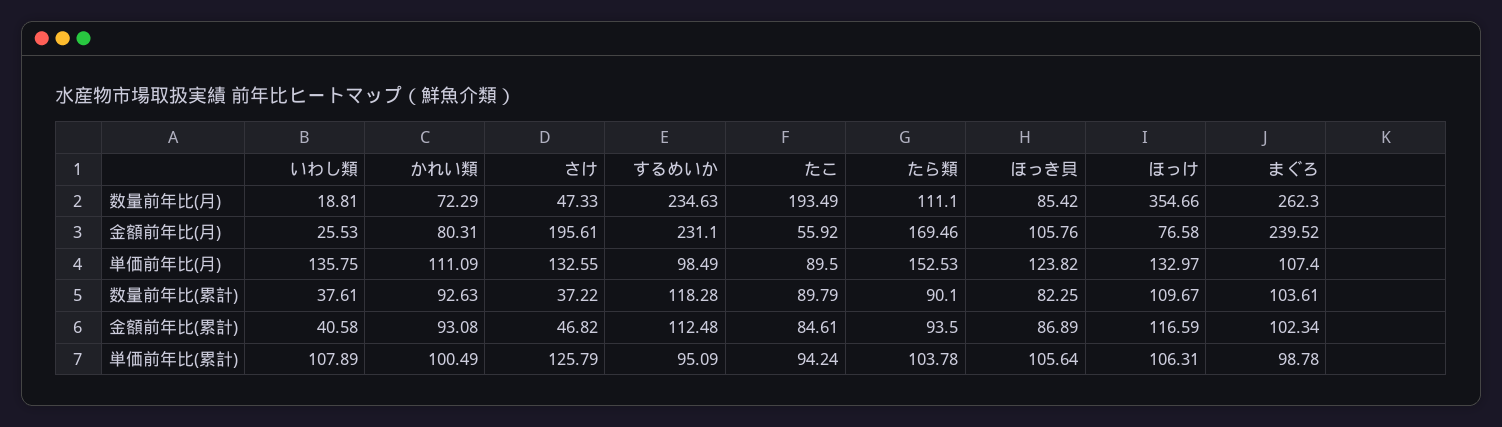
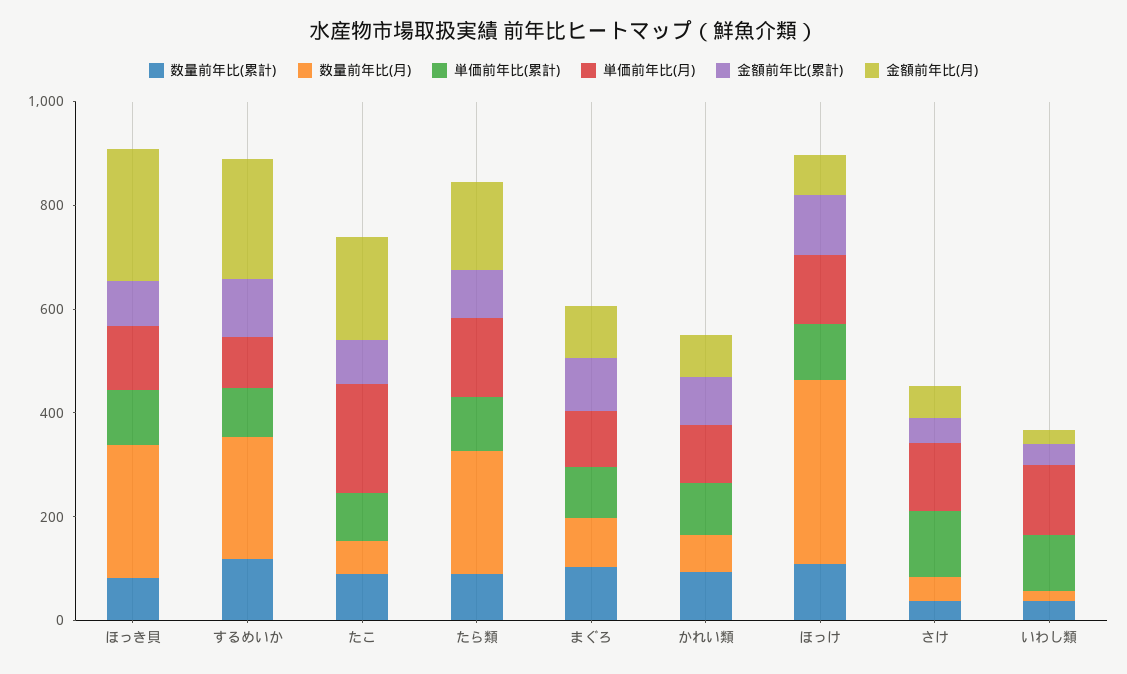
数量前年比(月), たこ: 193.49 -> 50
数量前年比(月), たら類: 111.1 -> 250
数量前年比(月), ほっき貝: 85.42 -> 250
数量前年比(月), まぐろ: 262.3 -> 100
金額前年比(月), さけ: 195.61 -> 50
金額前年比(月), たこ: 55.92 -> 200
金額前年比(月), ほっき貝: 105.76 -> 250
金額前年比(月), まぐろ: 239.52 -> 100
単価前年比(月), たこ: 89.5 -> 200

